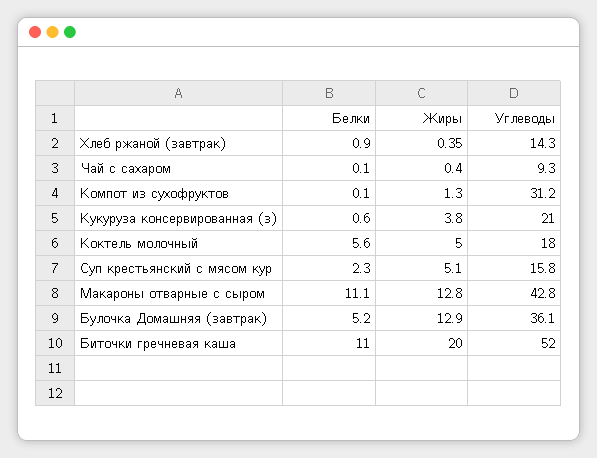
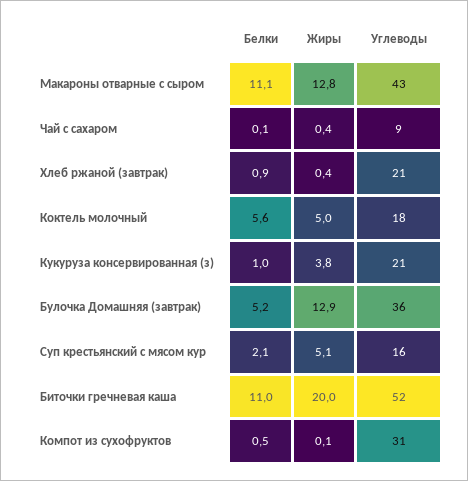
Углеводы, Хлеб ржаной (завтрак): 14.3 -> 21
Белки, Компот из сухофруктов: 0.1 -> 0.5
Жиры, Компот из сухофруктов: 1.3 -> 0.1
Белки, Кукуруза консервированная (з): 0.6 -> 1
Белки, Суп крестьянский с мясом кур: 2.3 -> 2.1

